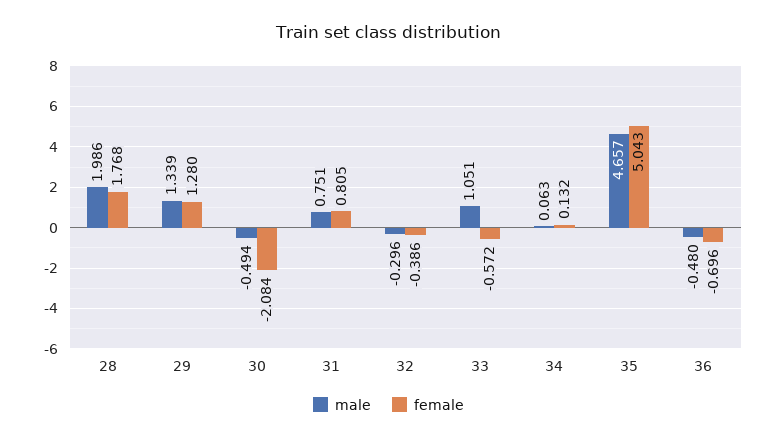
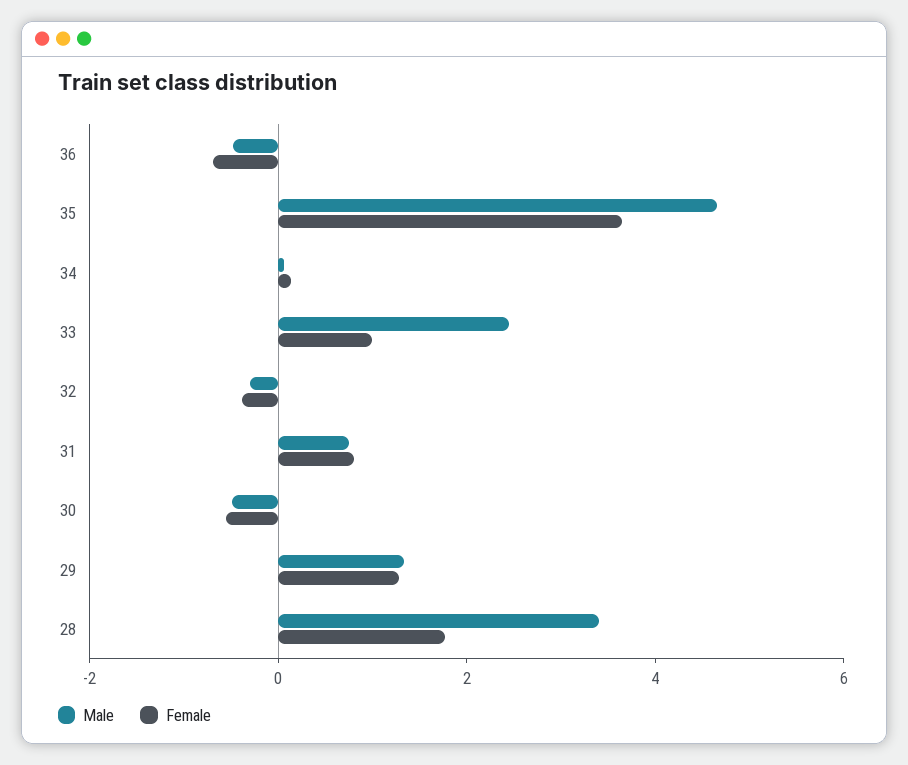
male, 28: 1.986 -> 3.5
female, 30: -2.084 -> -0.5
male, 33: 1.051 -> 2.5
female, 33: -0.572 -> 1
female, 35: 5.043 -> 3.5

